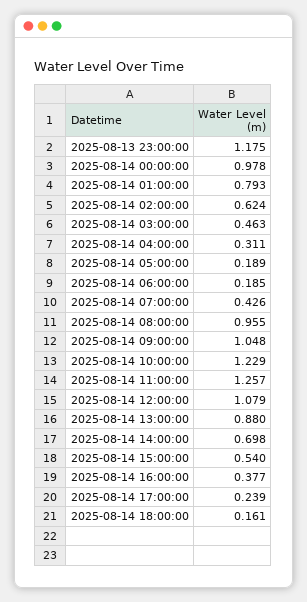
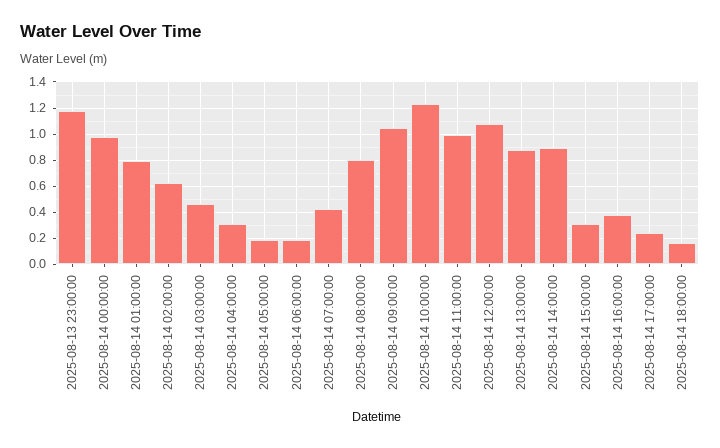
2025-08-14 08:00:00: 0.955 -> 0.8
2025-08-14 11:00:00: 1.257 -> 1
2025-08-14 14:00:00: 0.698 -> 0.9
2025-08-14 15:00:00: 0.54 -> 0.3

